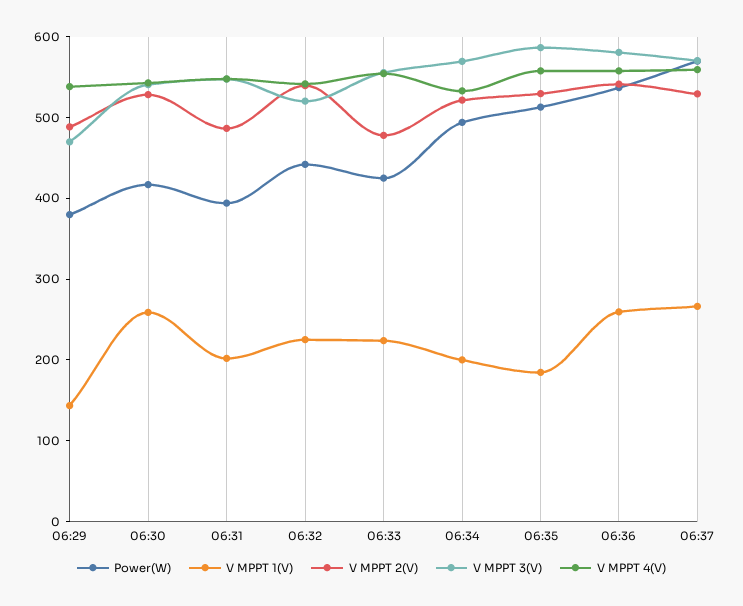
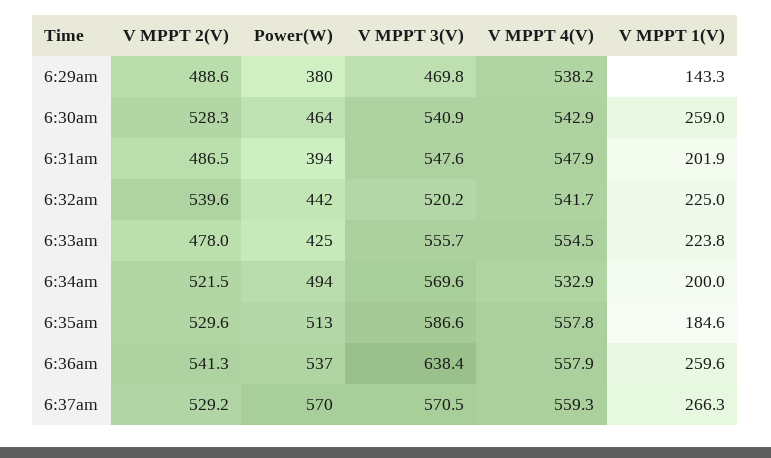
Power(W), 06:30: 420 -> 464
V MPPT 3(V), 06:36: 580 -> 638.4

